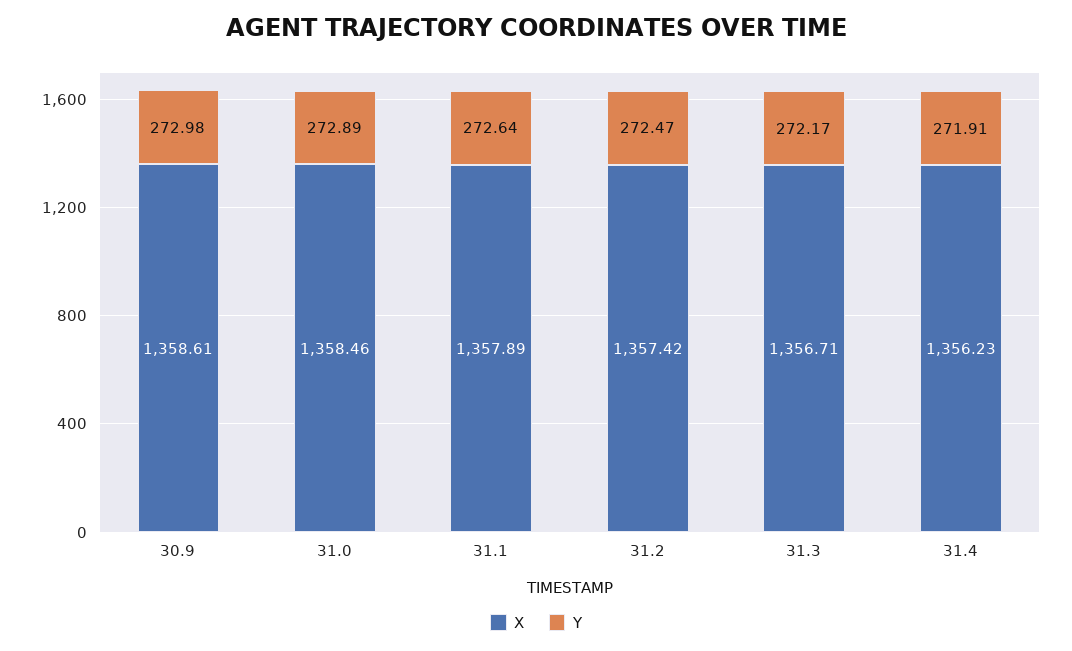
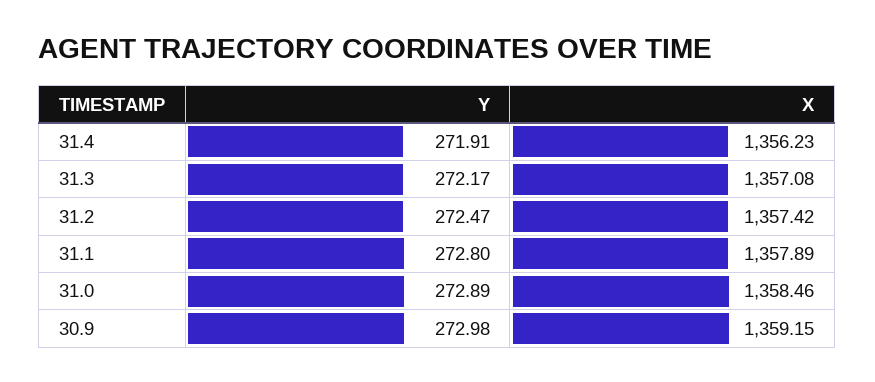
X, 30.9: 1358.61 -> 1359.15
Y, 31.1: 272.64 -> 272.8
X, 31.3: 1356.71 -> 1357.08

